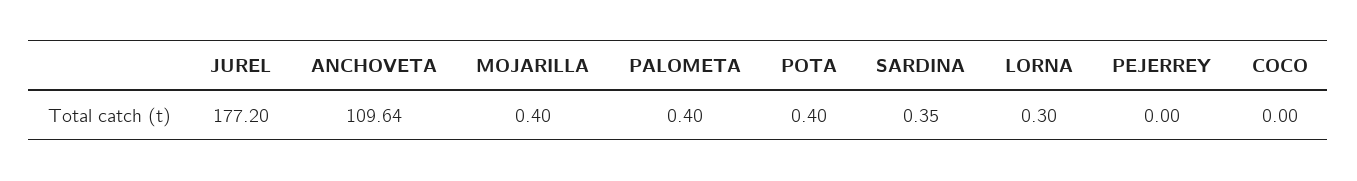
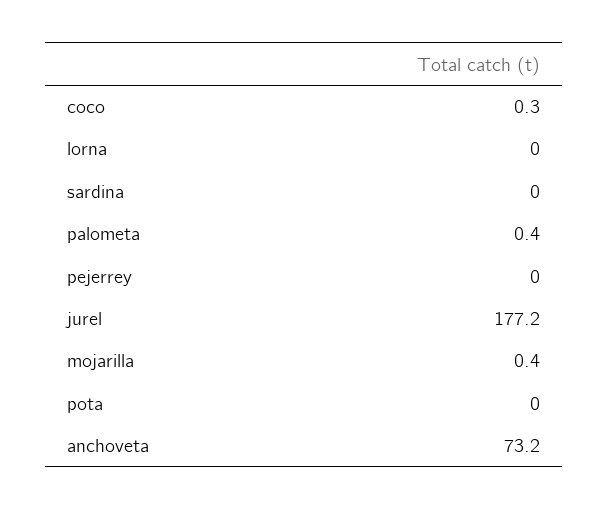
ANCHOVETA: 109.64 -> 73.2
POTA: 0.4 -> 0
SARDINA: 0.35 -> 0
LORNA: 0.3 -> 0
COCO: 0 -> 0.3

